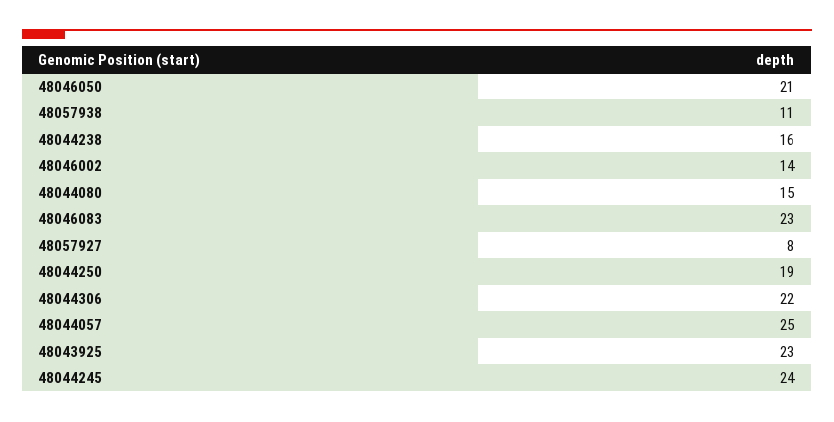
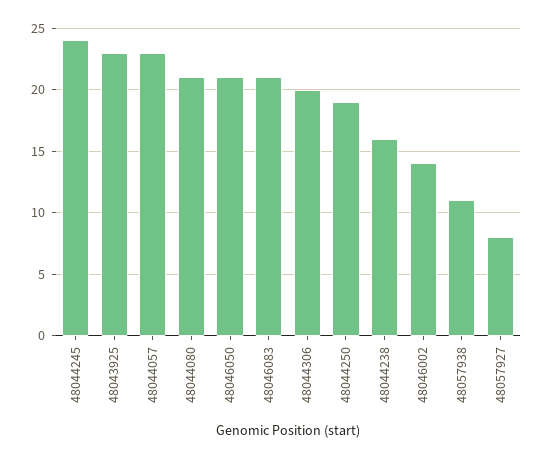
48044080: 15 -> 21
48046083: 23 -> 21
48044306: 22 -> 20
48044057: 25 -> 23

